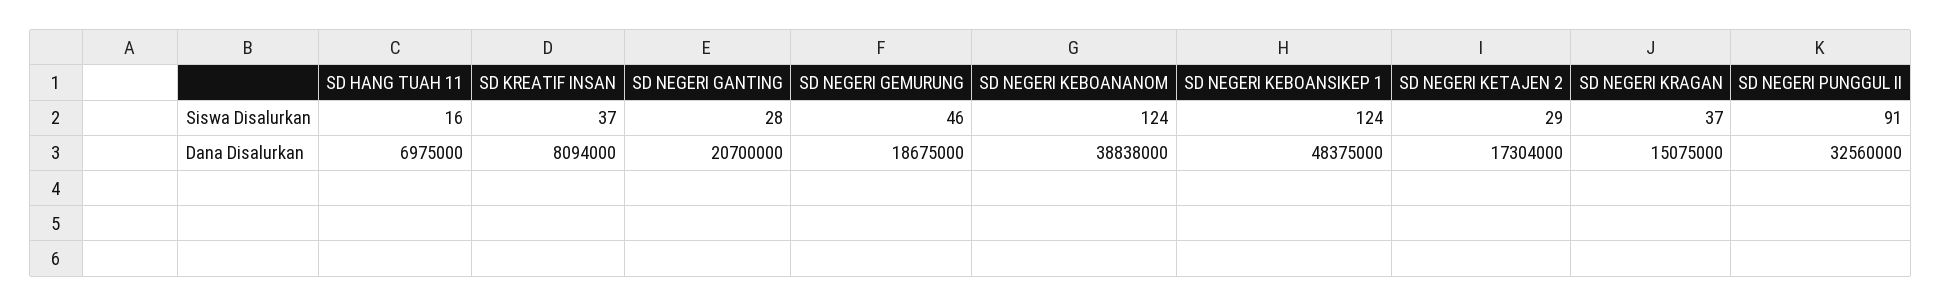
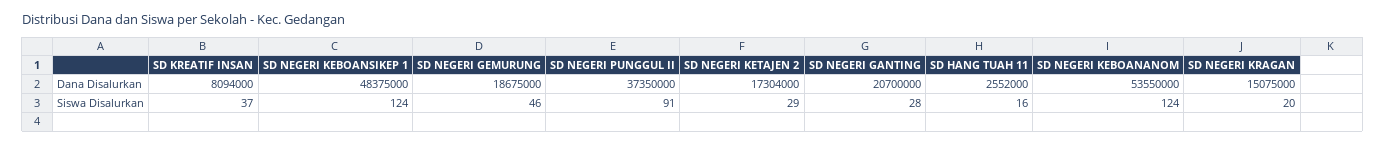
SD NEGERI KRAGAN, Siswa Disalurkan: 37 -> 20
SD HANG TUAH 11, Dana Disalurkan: 6975000 -> 2552000
SD NEGERI KEBOANANOM, Dana Disalurkan: 38838000 -> 53550000
SD NEGERI PUNGGUL II, Dana Disalurkan: 32560000 -> 37350000

